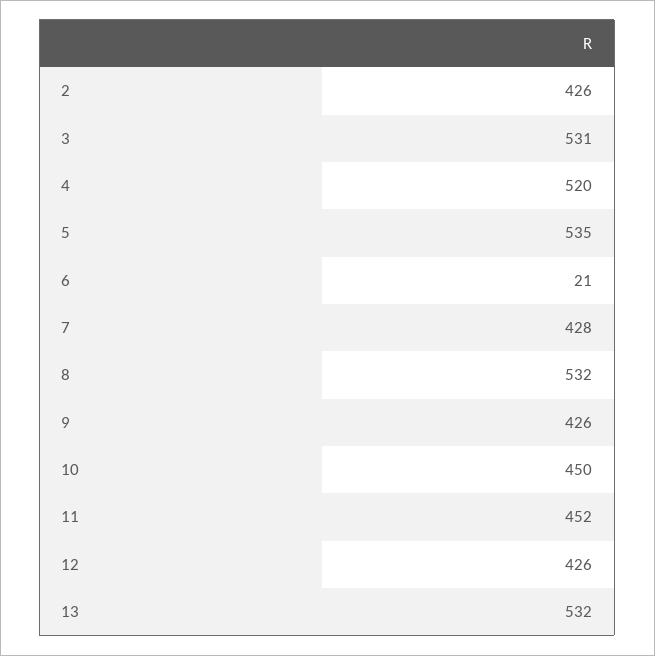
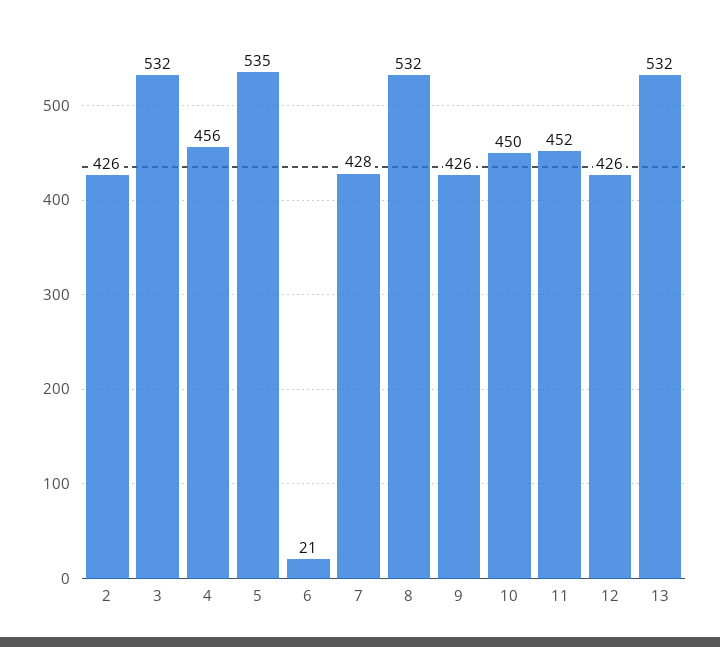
3: 531 -> 532
4: 520 -> 456

